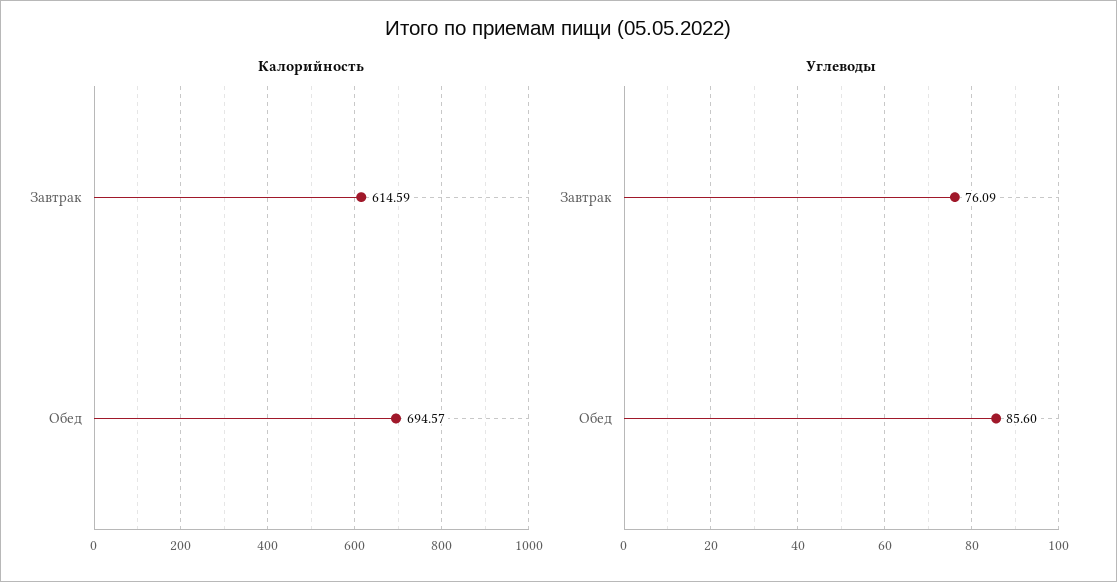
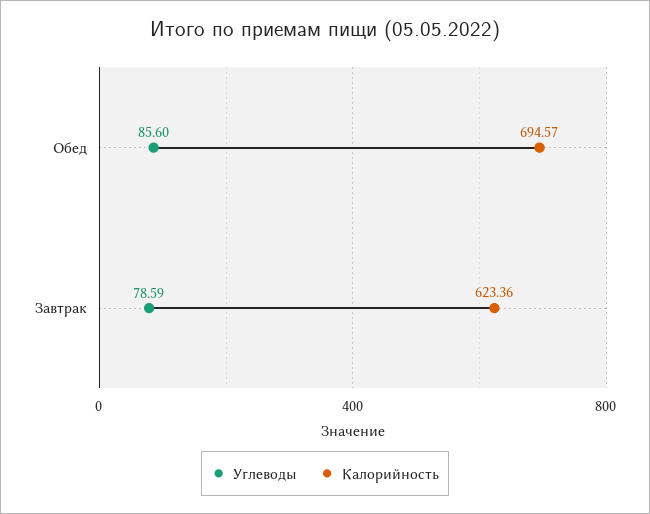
Калорийность, Завтрак: 614.59 -> 623.36
Углеводы, Завтрак: 76.09 -> 78.59

